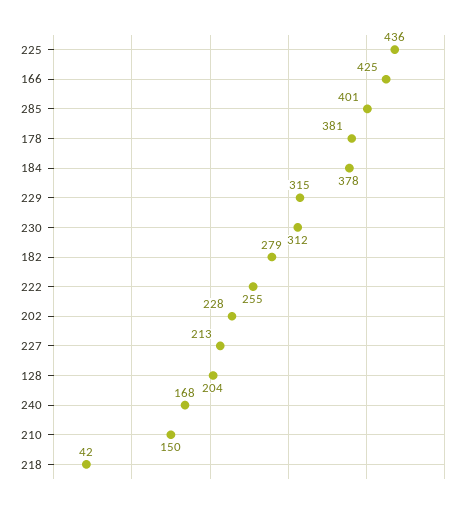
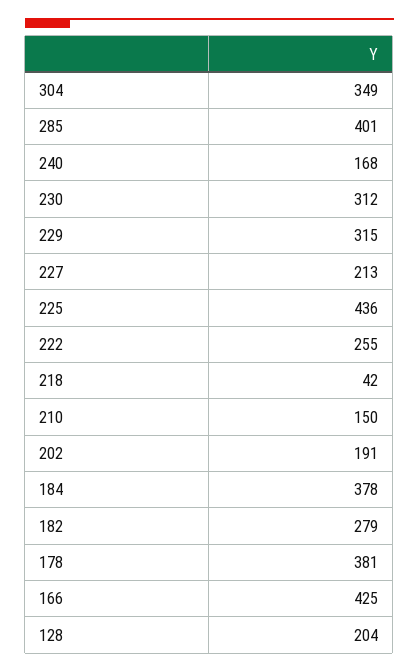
202: 228 -> 191
304: none -> 349

